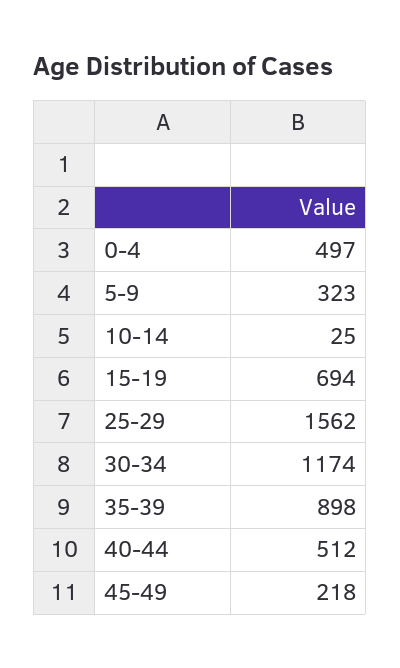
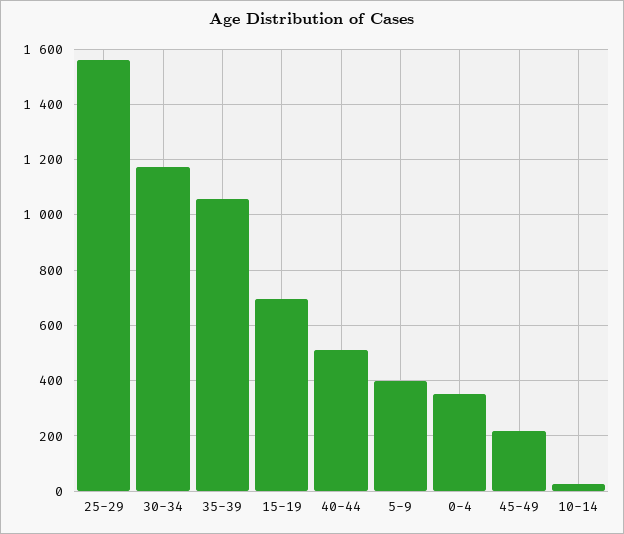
0-4: 497 -> 350
5-9: 323 -> 400
35-39: 898 -> 1050

